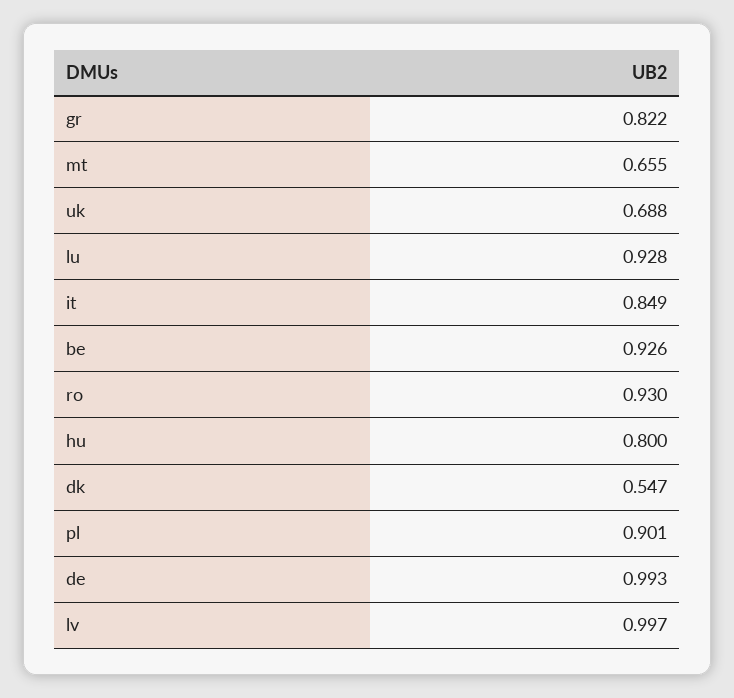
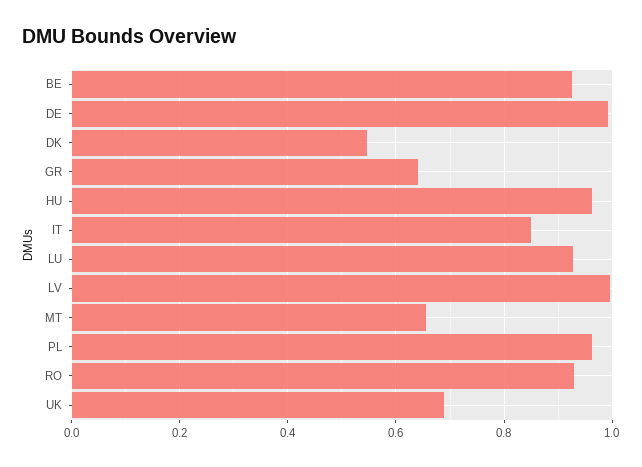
gr: 0.822 -> 0.64
hu: 0.8 -> 0.96
pl: 0.901 -> 0.96

